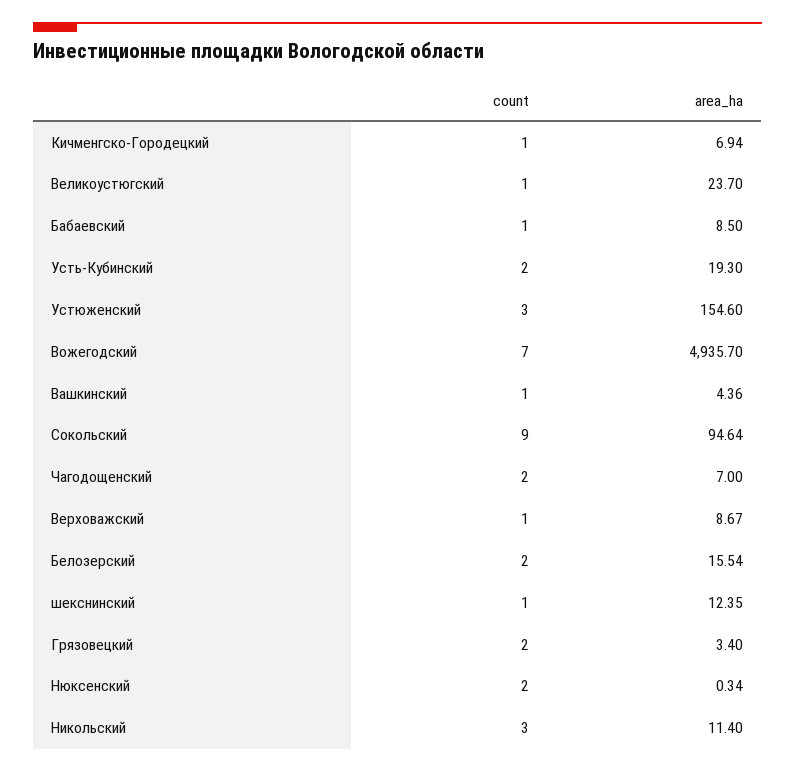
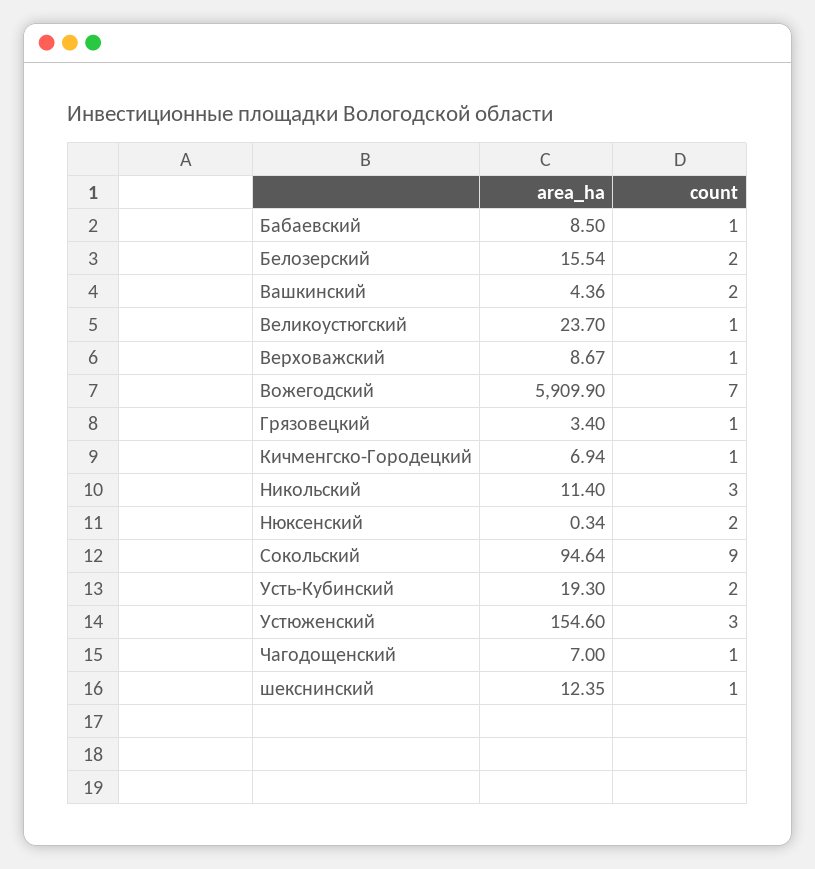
area_ha, Вожегодский: 4935.7 -> 5909.9
count, Вашкинский: 1 -> 2
count, Чагодощенский: 2 -> 1
count, Грязовецкий: 2 -> 1

